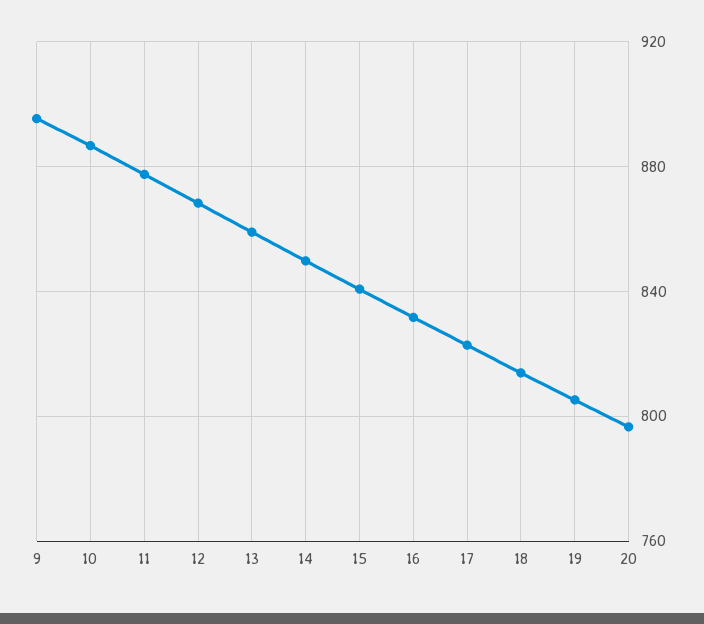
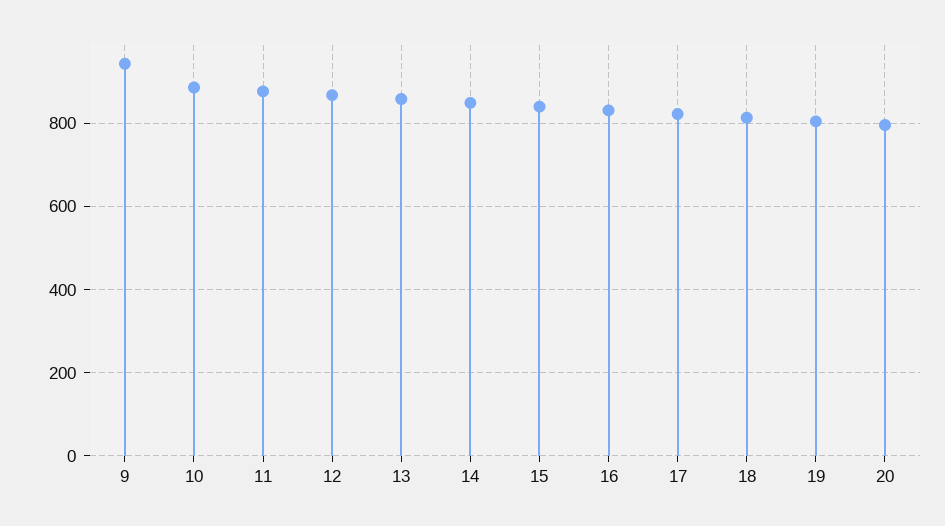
9: 895 -> 940

